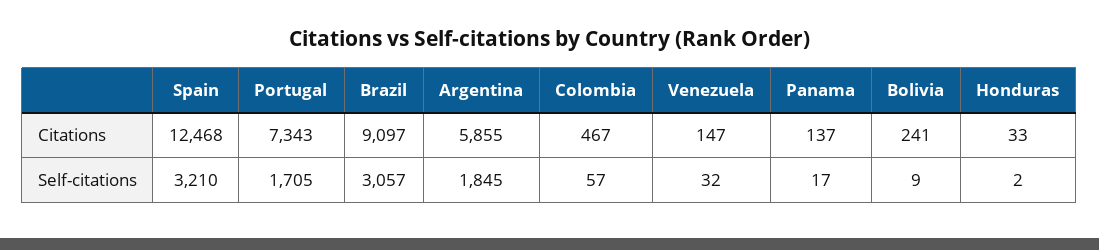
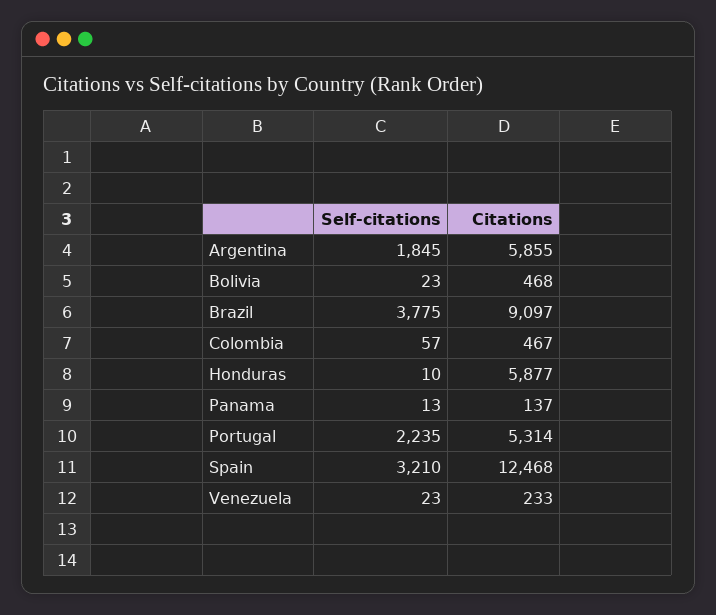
Portugal, Citations: 7343 -> 5314
Venezuela, Citations: 147 -> 233
Bolivia, Citations: 241 -> 468
Honduras, Citations: 33 -> 5877
Portugal, Self-citations: 1705 -> 2235
Brazil, Self-citations: 3057 -> 3775
Venezuela, Self-citations: 32 -> 23
Panama, Self-citations: 17 -> 13
Bolivia, Self-citations: 9 -> 23
Honduras, Self-citations: 2 -> 10

